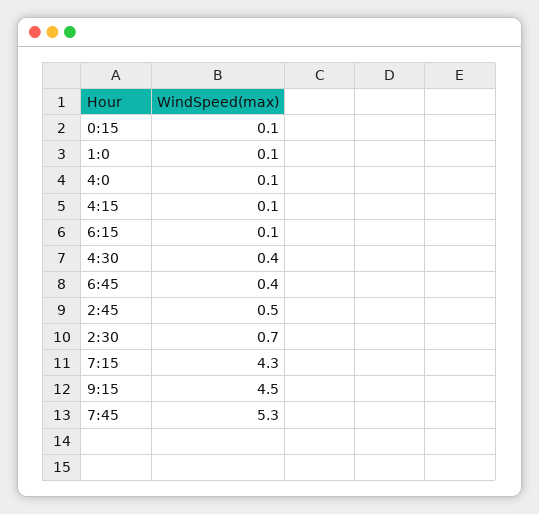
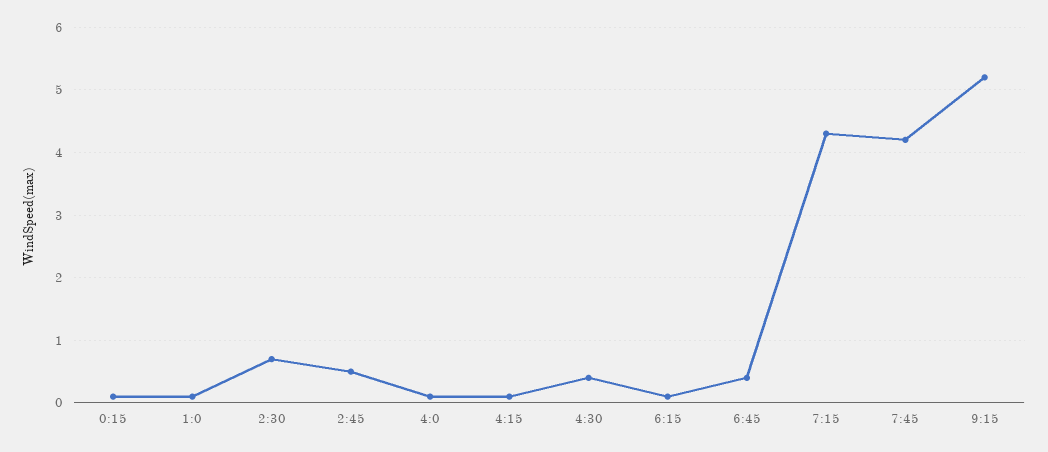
9:15: 4.5 -> 5.2
7:45: 5.3 -> 4.2

